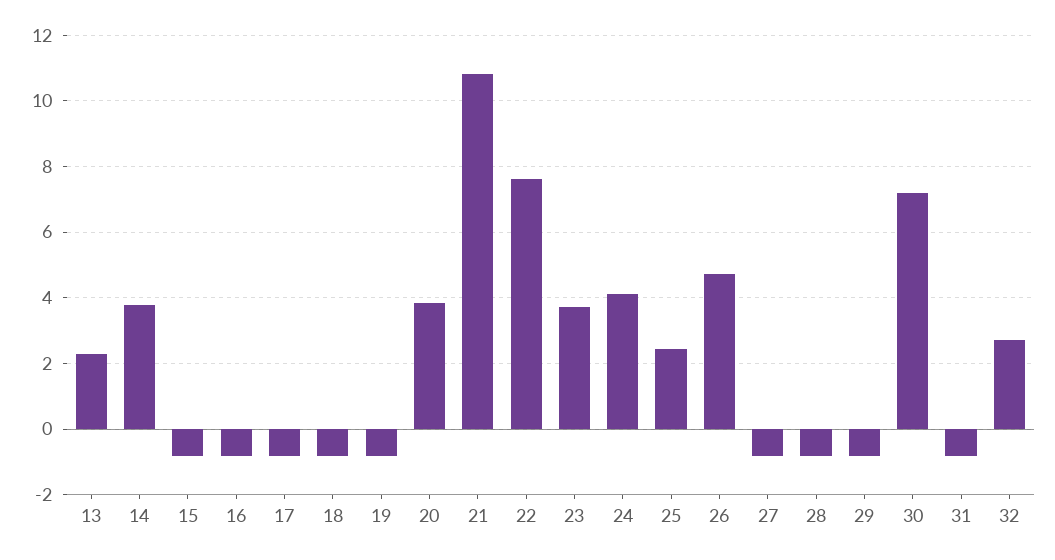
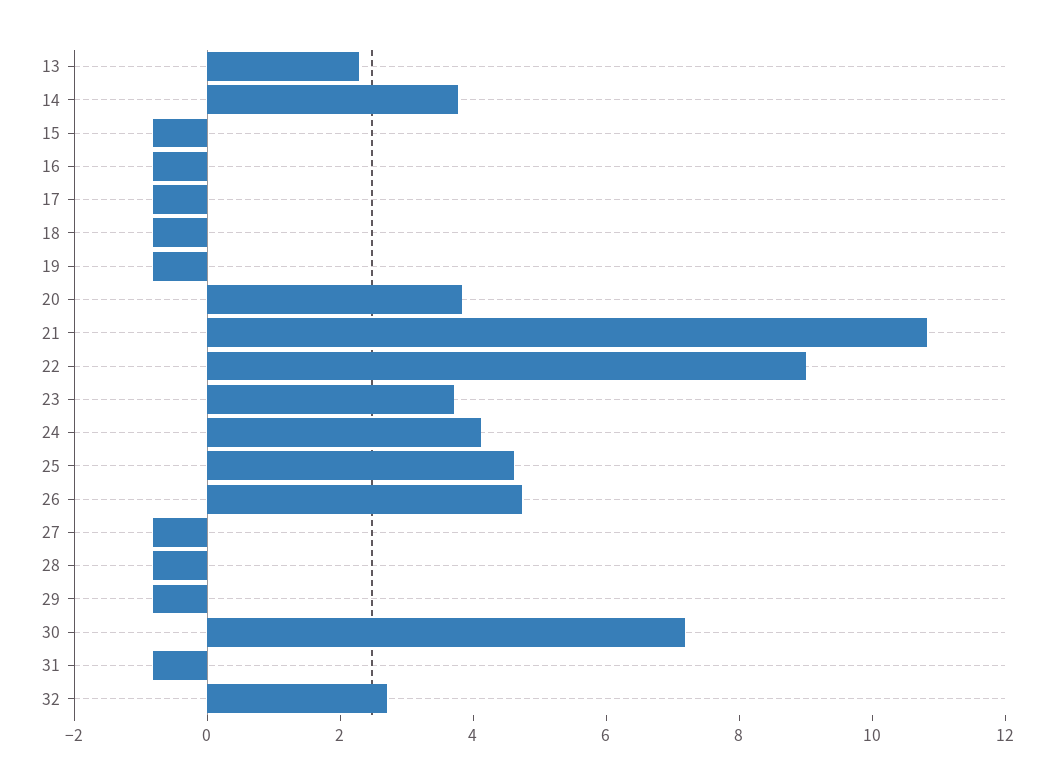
22: 7.6 -> 9
25: 2.4 -> 4.5

